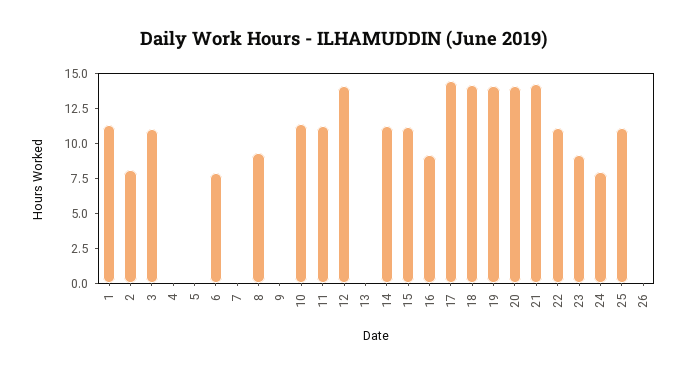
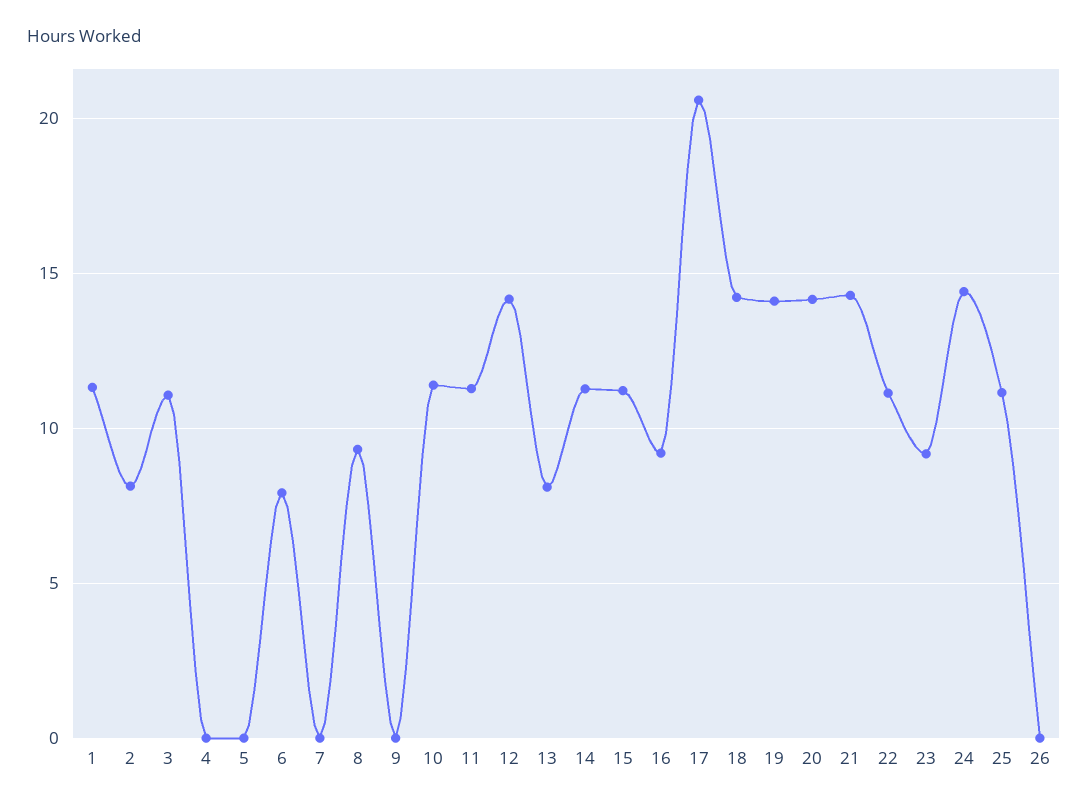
13: 0 -> 8
17: 15 -> 20.5
24: 7.5 -> 14.5

